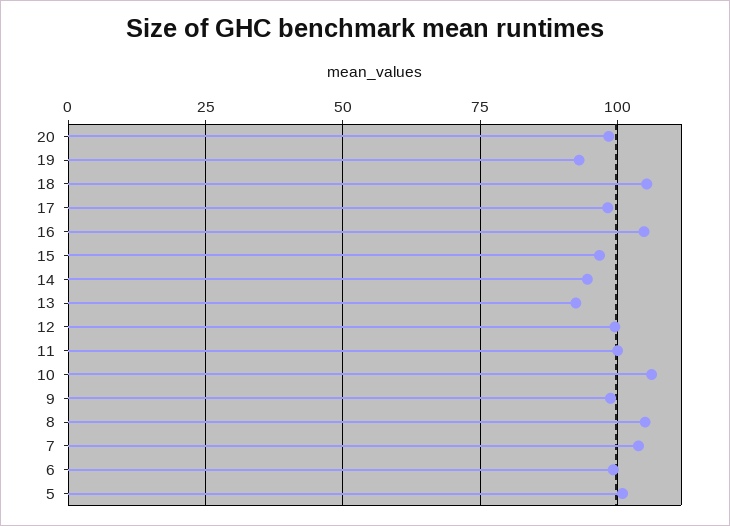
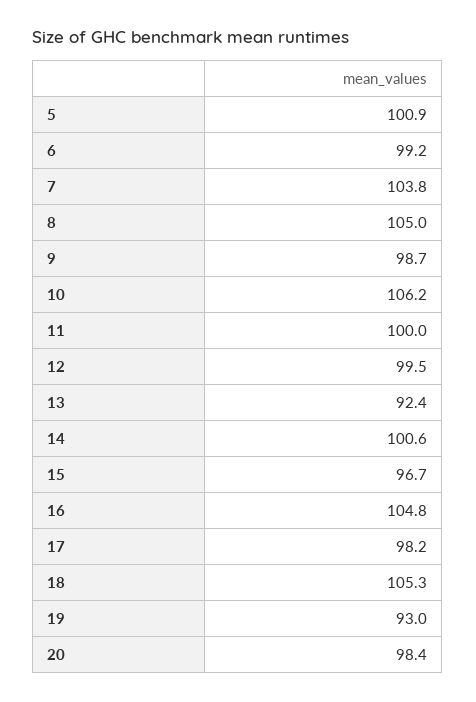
14: 95 -> 100.6

